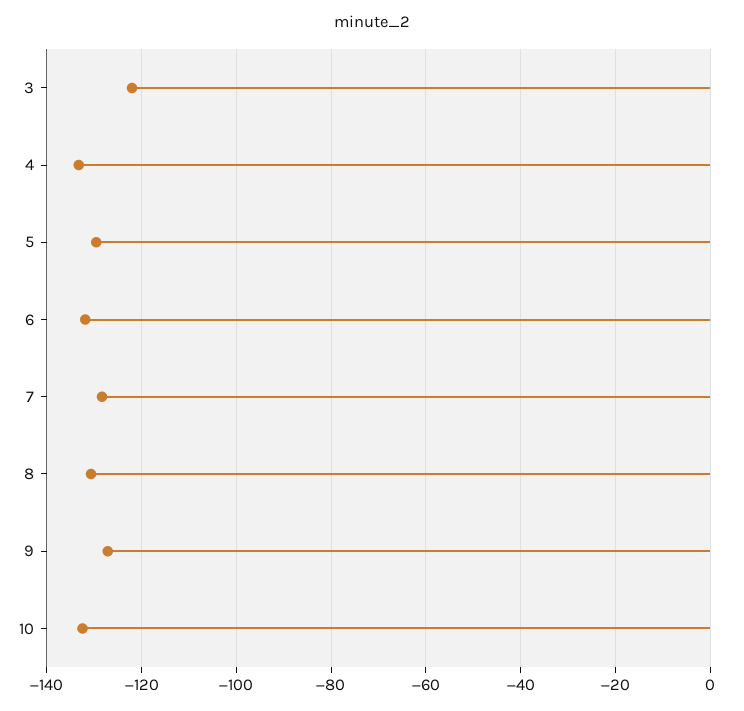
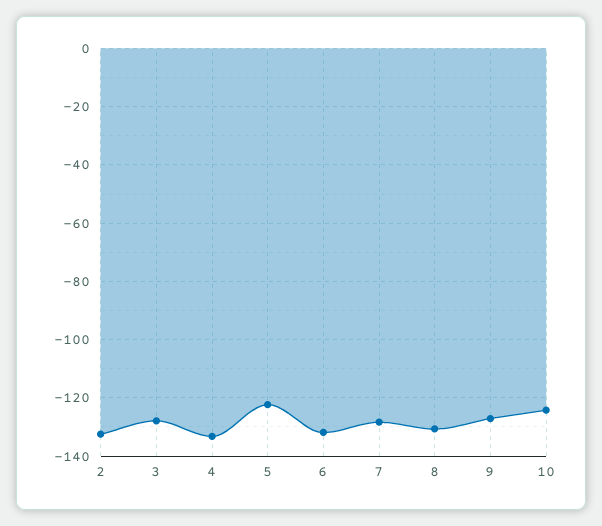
3: -122 -> -127.5
5: -130 -> -122.5
10: -132 -> -125
2: none -> -132.5

